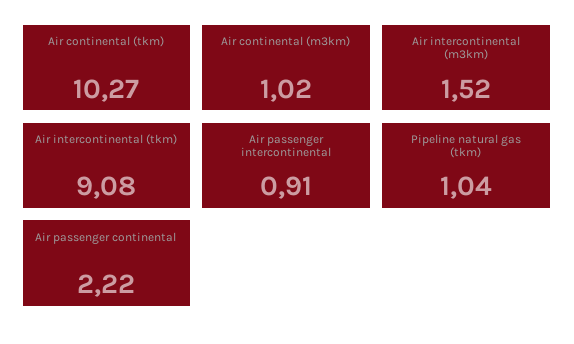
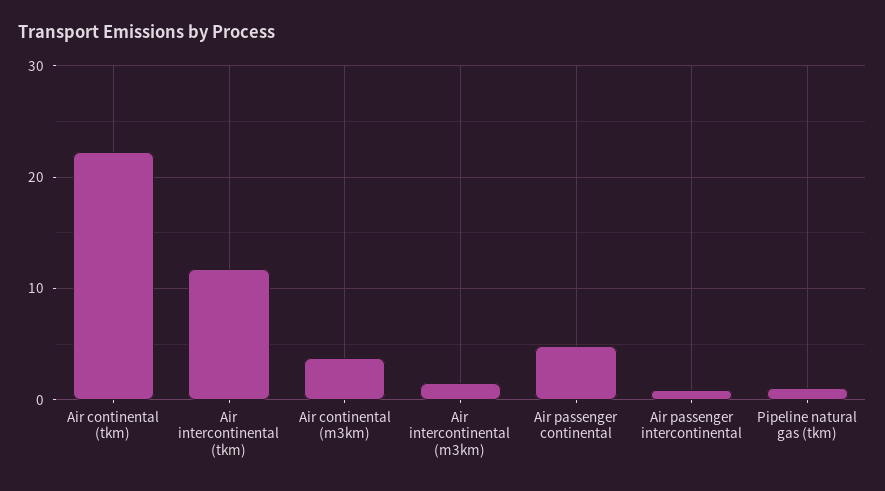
Air continental (tkm): 10.27 -> 22
Air continental (m3km): 1.02 -> 4
Air intercontinental (tkm): 9.08 -> 12
Air passenger continental: 2.22 -> 5

